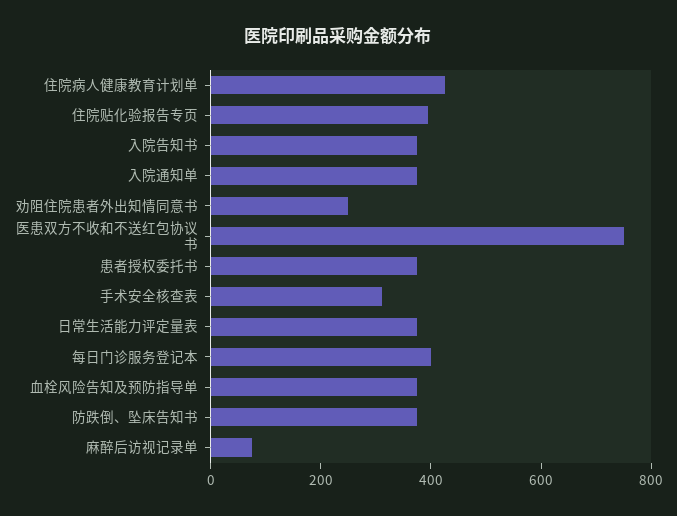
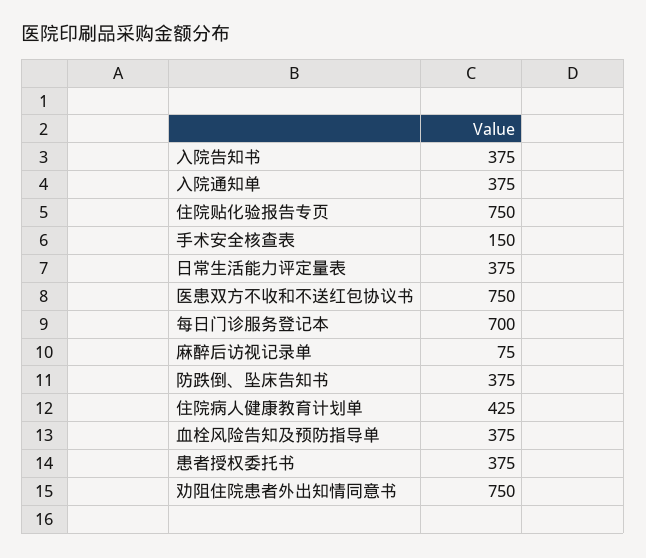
住院贴化验报告专页: 400 -> 750
劝阻住院患者外出知情同意书: 250 -> 750
手术安全核查表: 300 -> 150
每日门诊服务登记本: 400 -> 700

